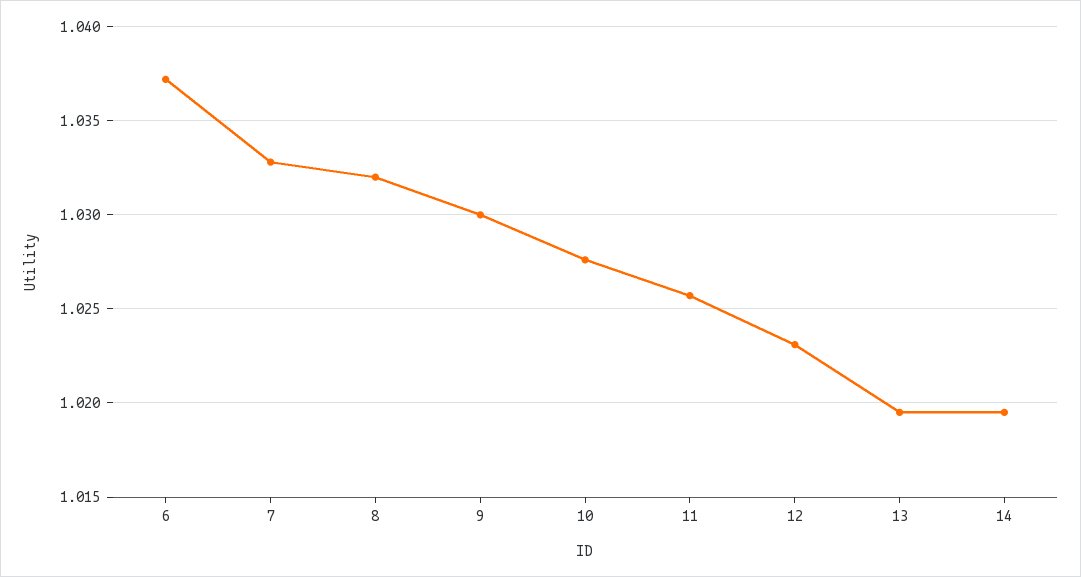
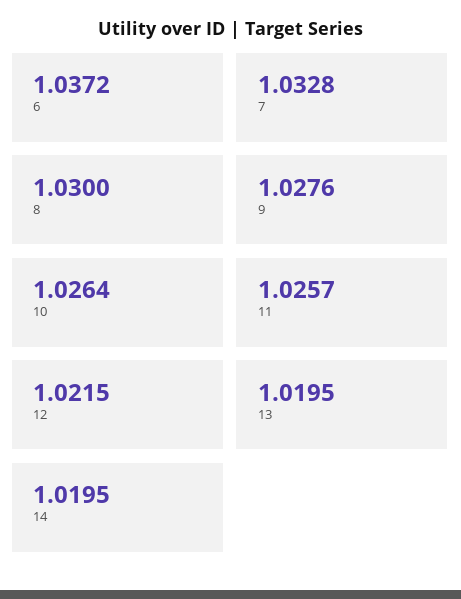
8: 1.032 -> 1.03
9: 1.03 -> 1.0276
10: 1.0275 -> 1.0264
12: 1.023 -> 1.0215

